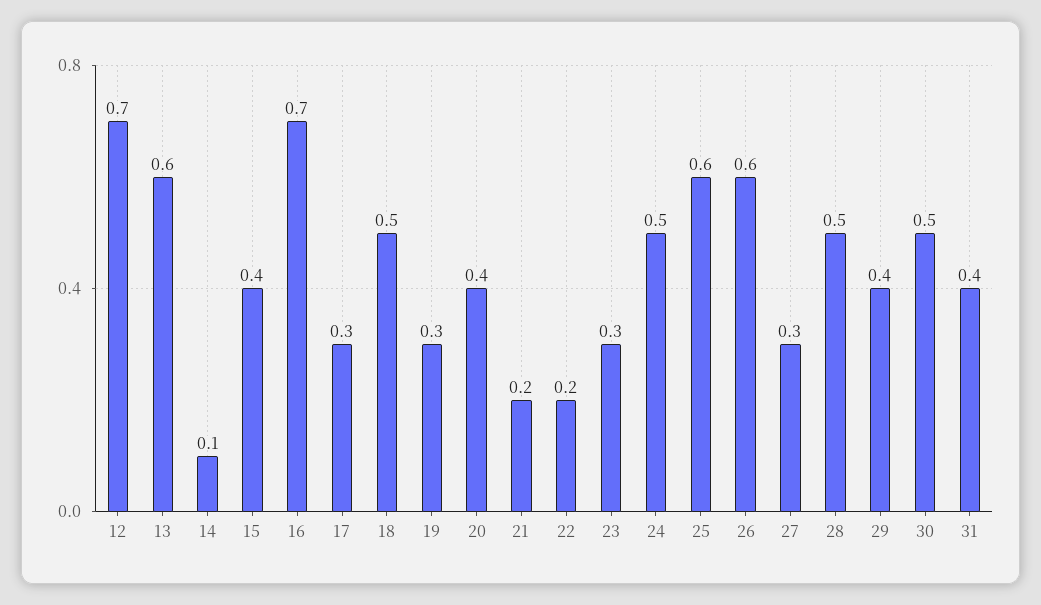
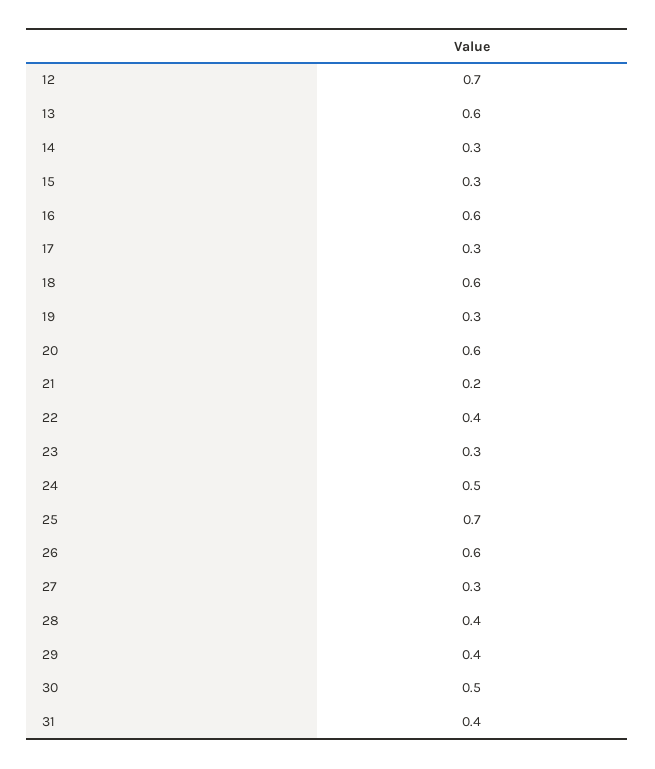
14: 0.1 -> 0.3
15: 0.4 -> 0.3
16: 0.7 -> 0.6
18: 0.5 -> 0.6
20: 0.4 -> 0.6
22: 0.2 -> 0.4
25: 0.6 -> 0.7
28: 0.5 -> 0.4

